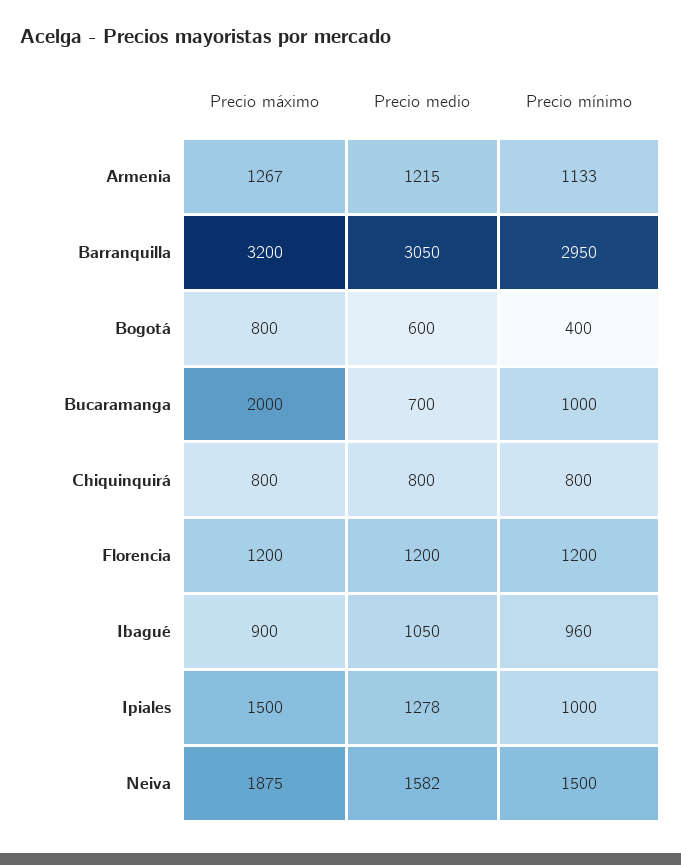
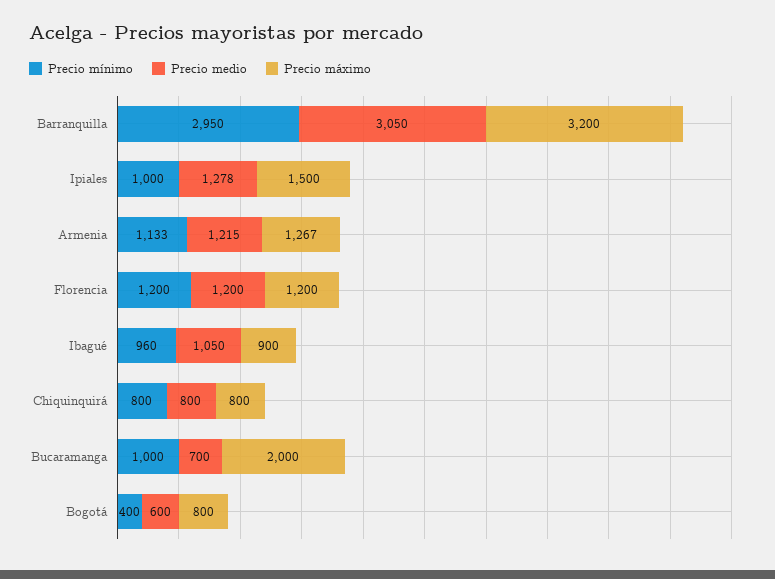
Precio máximo, Neiva: 1875 -> none
Precio medio, Neiva: 1582 -> none
Precio mínimo, Neiva: 1500 -> none

